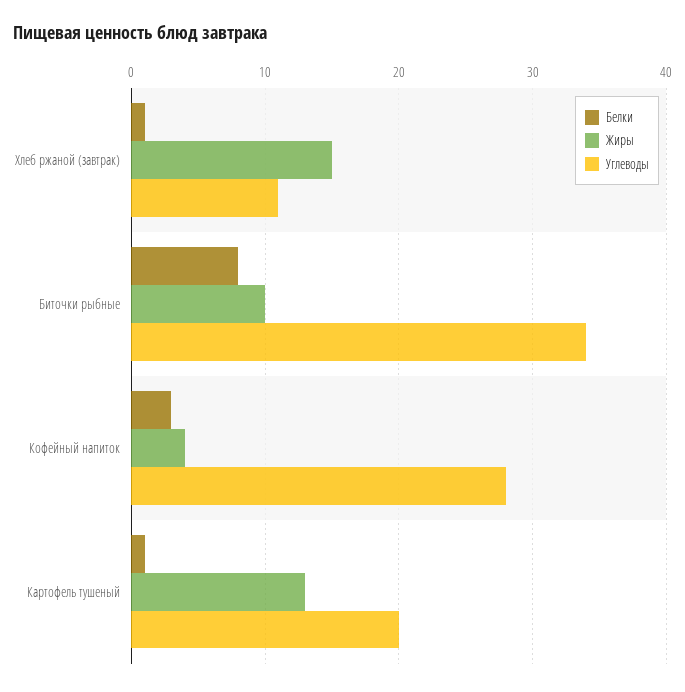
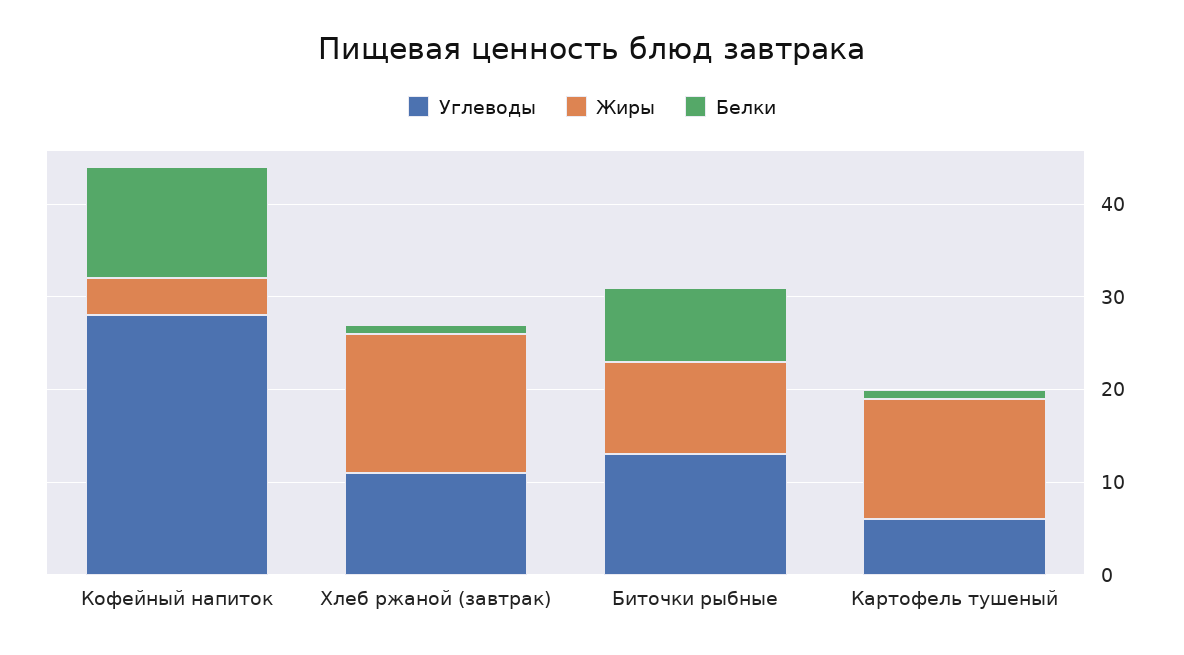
Углеводы, Биточки рыбные: 34 -> 13
Белки, Кофейный напиток: 3 -> 12
Углеводы, Картофель тушеный: 20 -> 6

